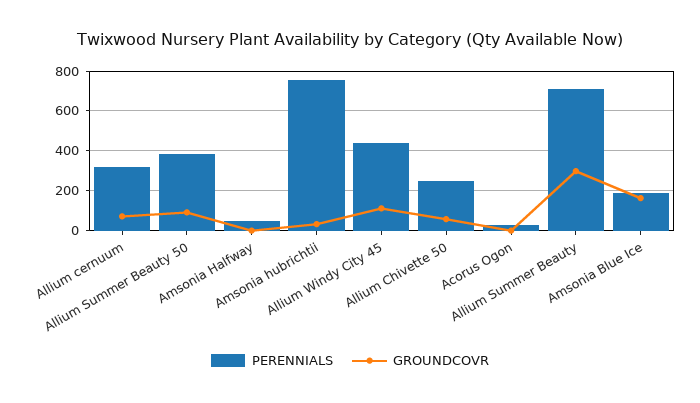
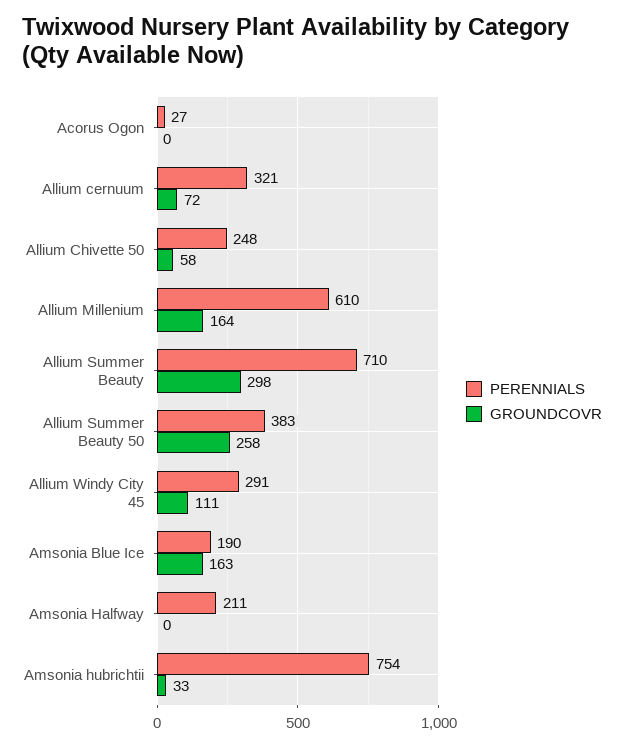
GROUNDCOVR, Allium Summer Beauty 50: 100 -> 258
PERENNIALS, Amsonia Halfway: 50 -> 211
PERENNIALS, Allium Windy City 45: 450 -> 291
PERENNIALS, Allium Millenium: none -> 610
GROUNDCOVR, Allium Millenium: none -> 164

